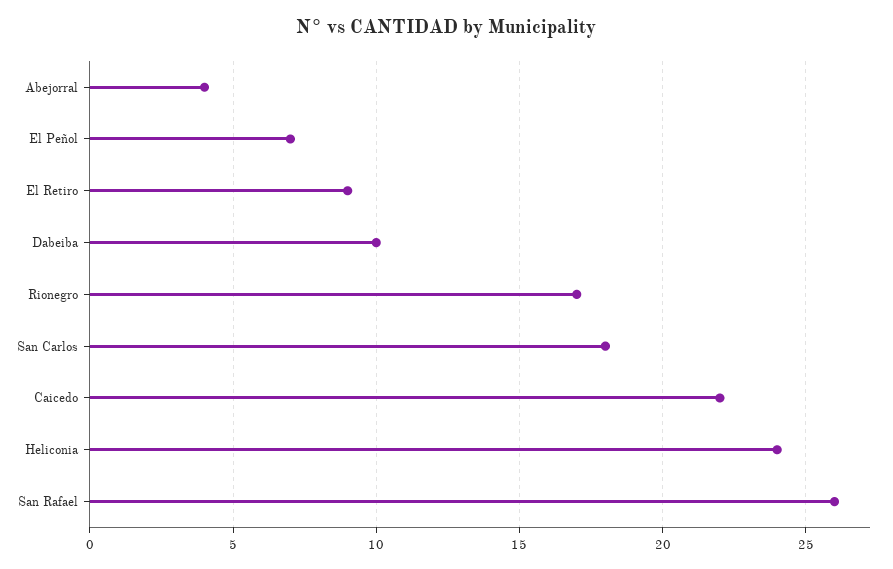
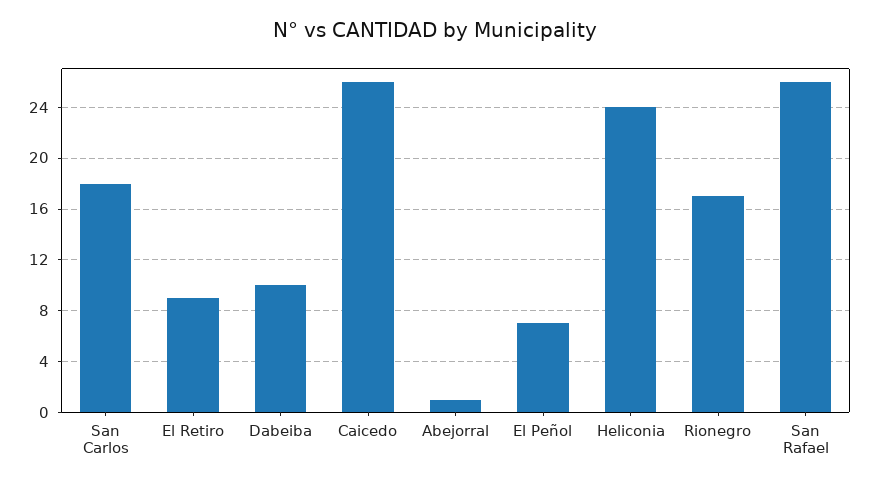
Abejorral: 4 -> 1
Caicedo: 22 -> 26

